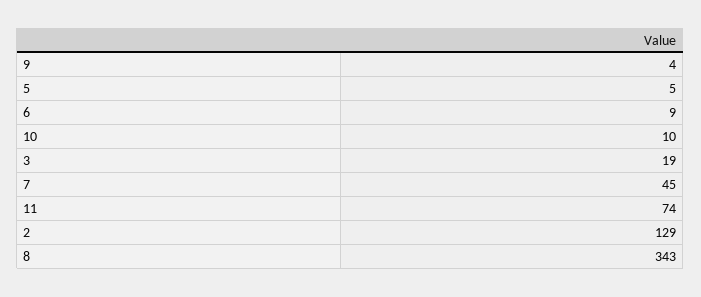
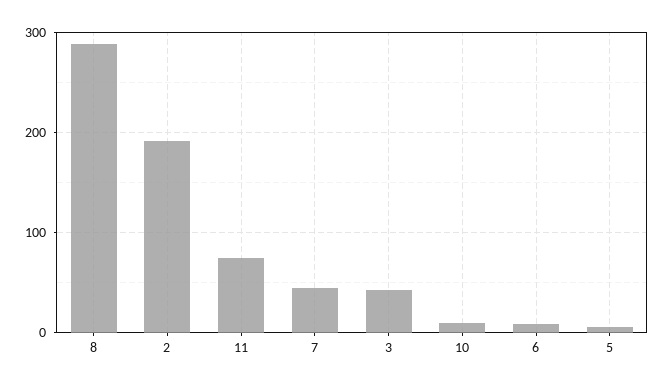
9: 4 -> none
3: 19 -> 40
2: 129 -> 190
8: 343 -> 290

